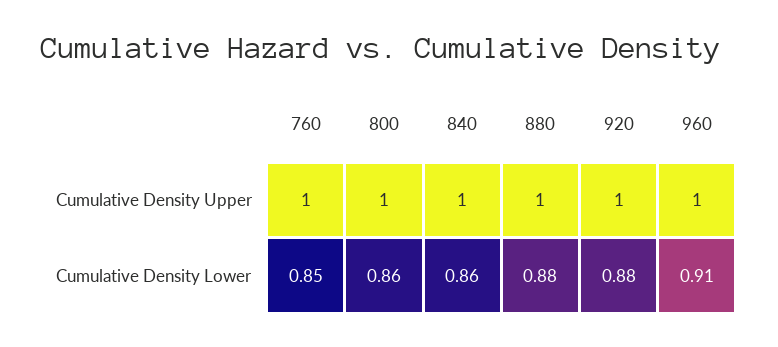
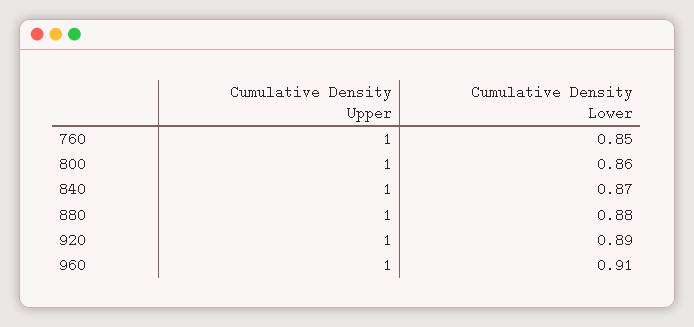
840, Cumulative Density Lower: 0.86 -> 0.87
920, Cumulative Density Lower: 0.88 -> 0.89

